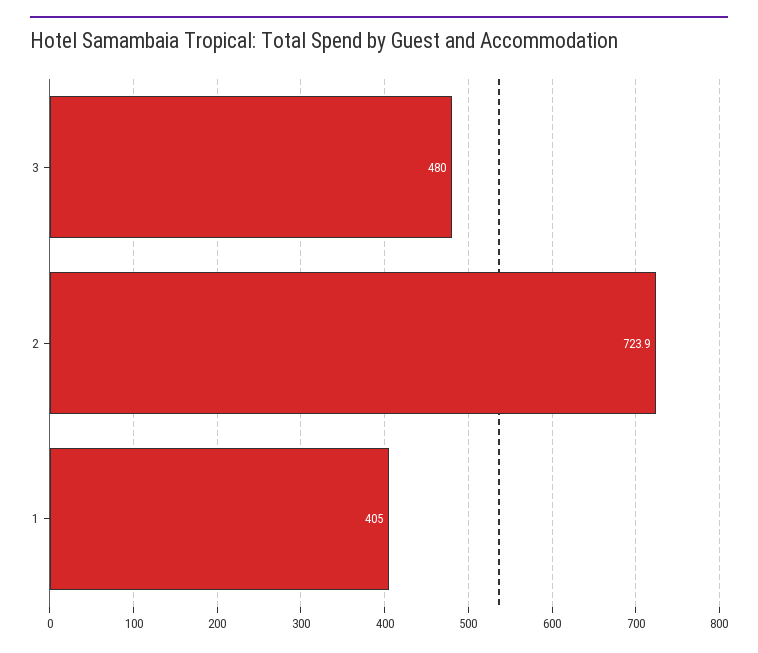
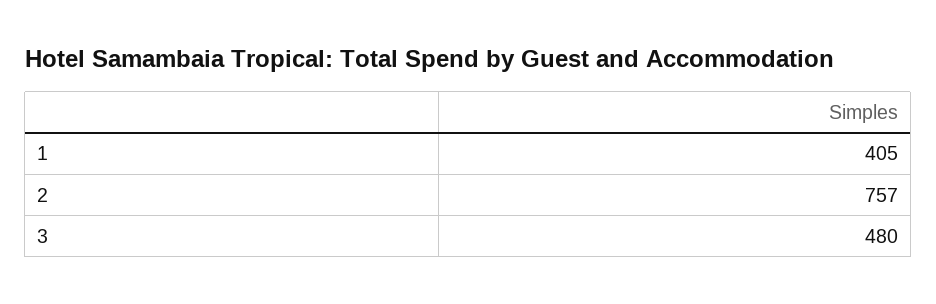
2: 723.9 -> 757

